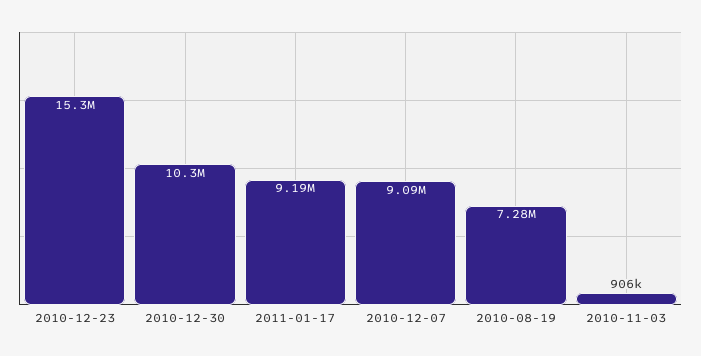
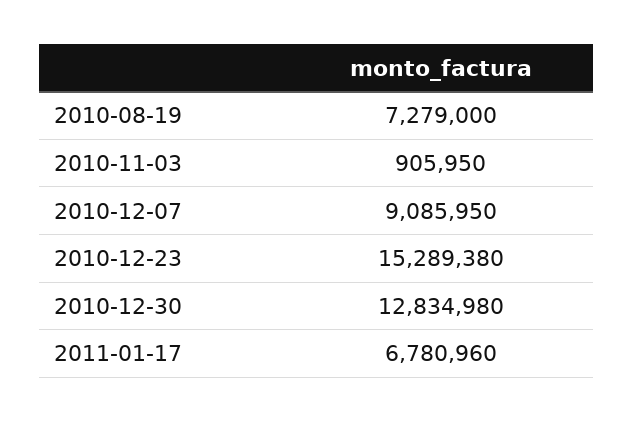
2010-12-30: 10300000 -> 12834980
2011-01-17: 9190000 -> 6780960

